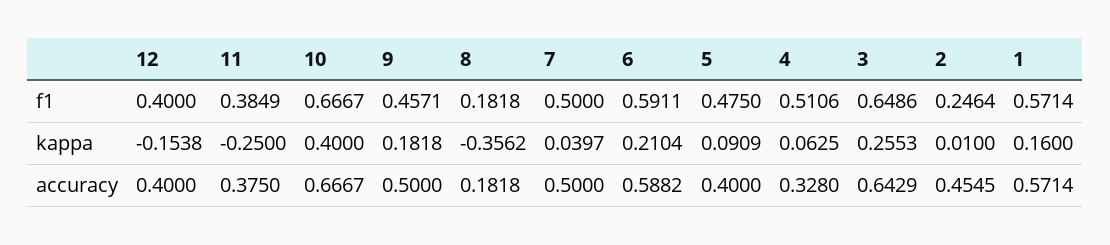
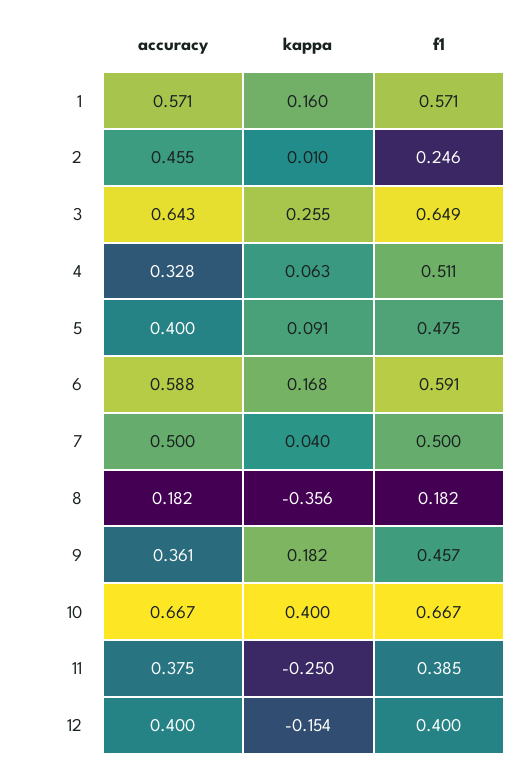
6, kappa: 0.2104 -> 0.168
9, accuracy: 0.5 -> 0.361

